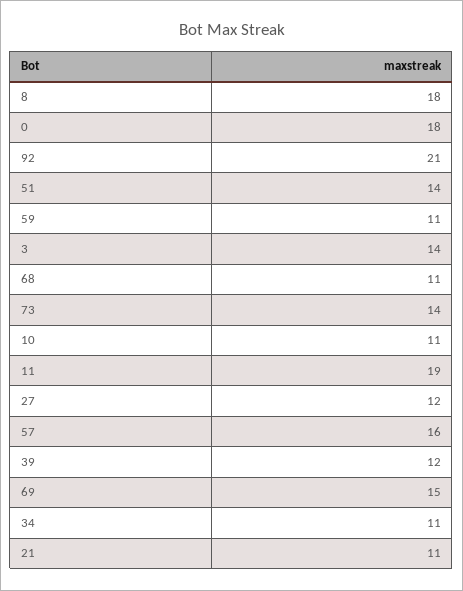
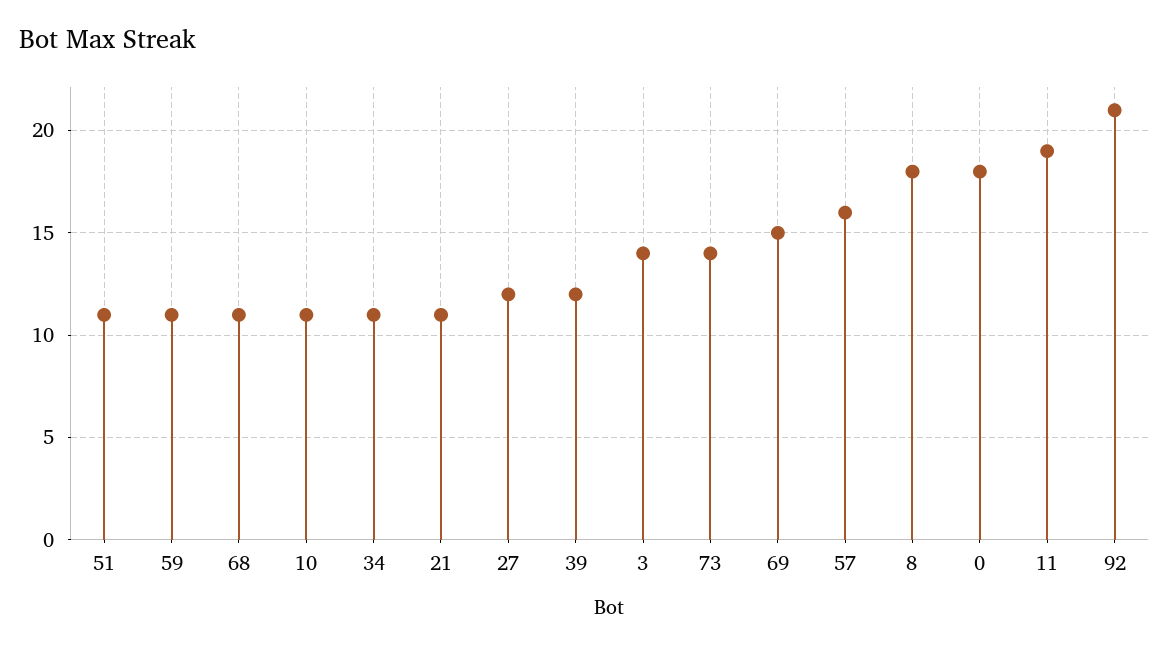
51: 14 -> 11

